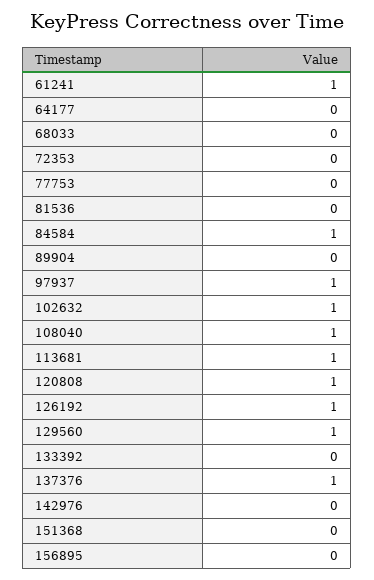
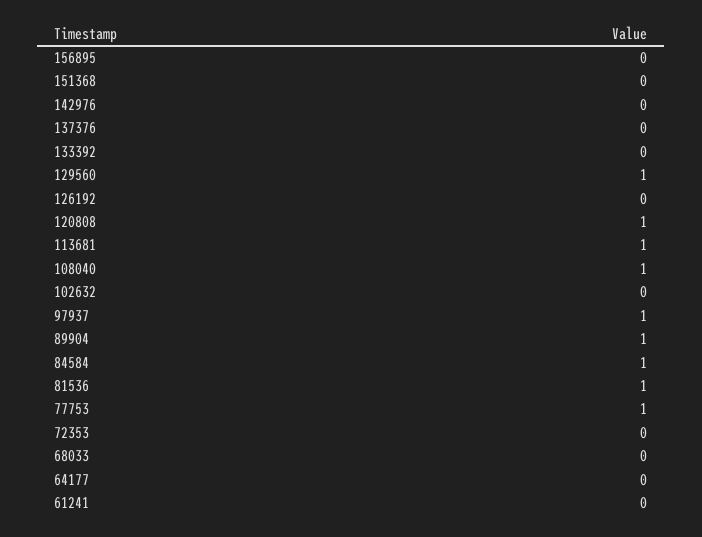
61241: 1 -> 0
77753: 0 -> 1
81536: 0 -> 1
89904: 0 -> 1
102632: 1 -> 0
126192: 1 -> 0
137376: 1 -> 0

